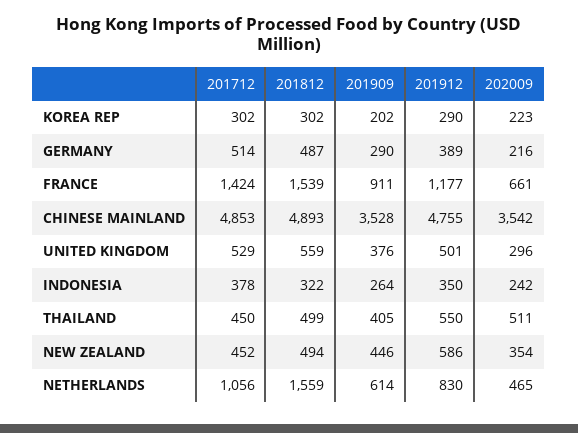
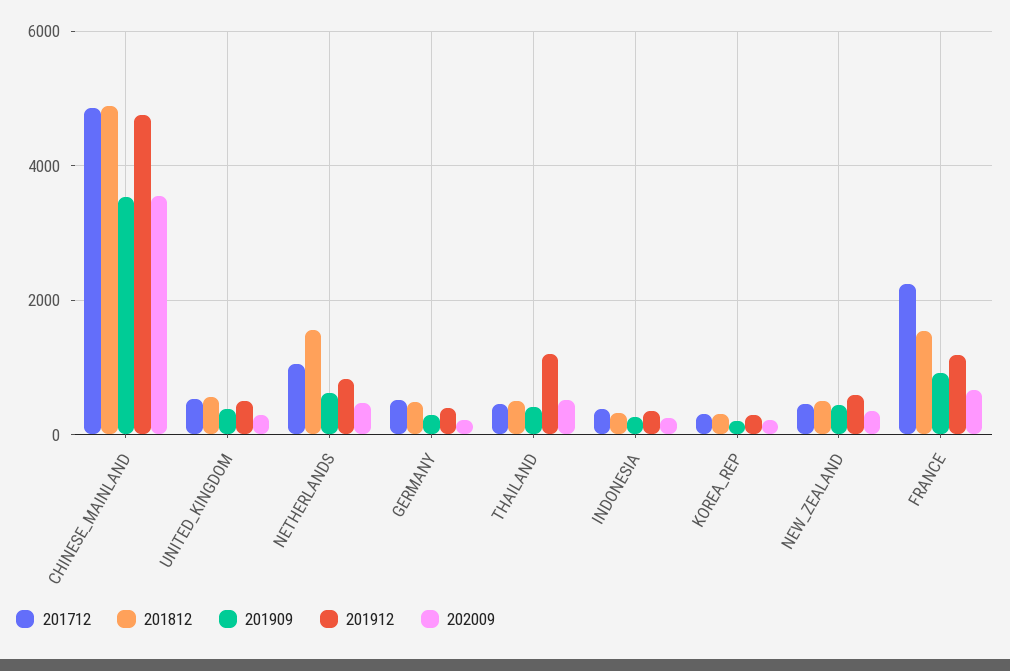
201712, FRANCE: 1424 -> 2200
201912, THAILAND: 550 -> 1200

